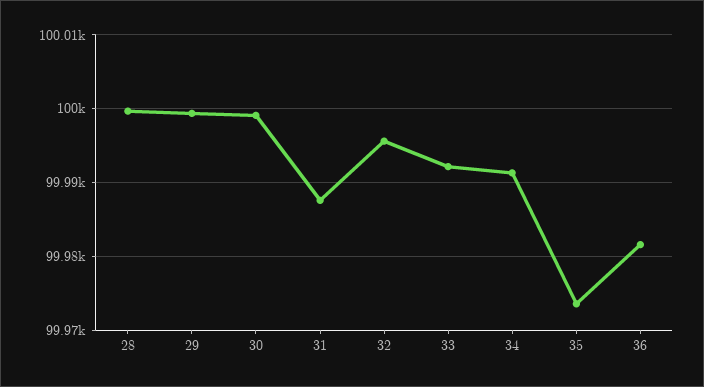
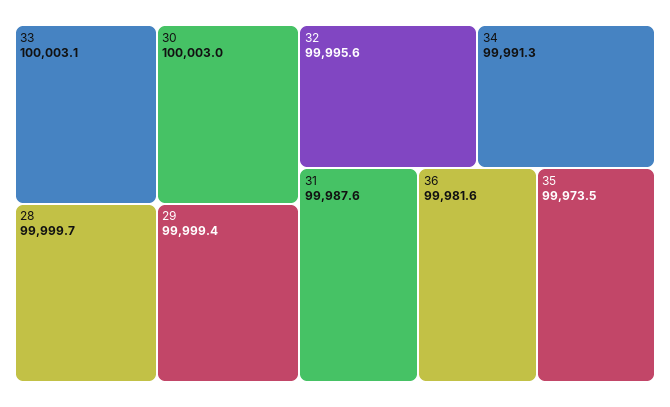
30: 99999 -> 100003
33: 99992 -> 100003.1

